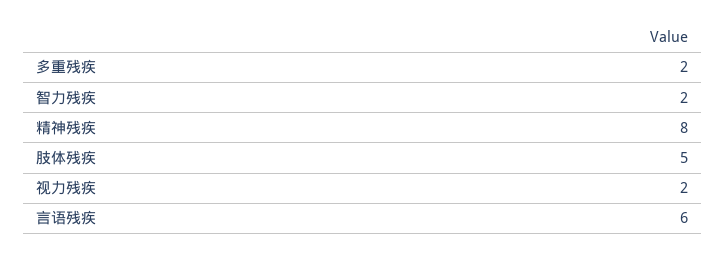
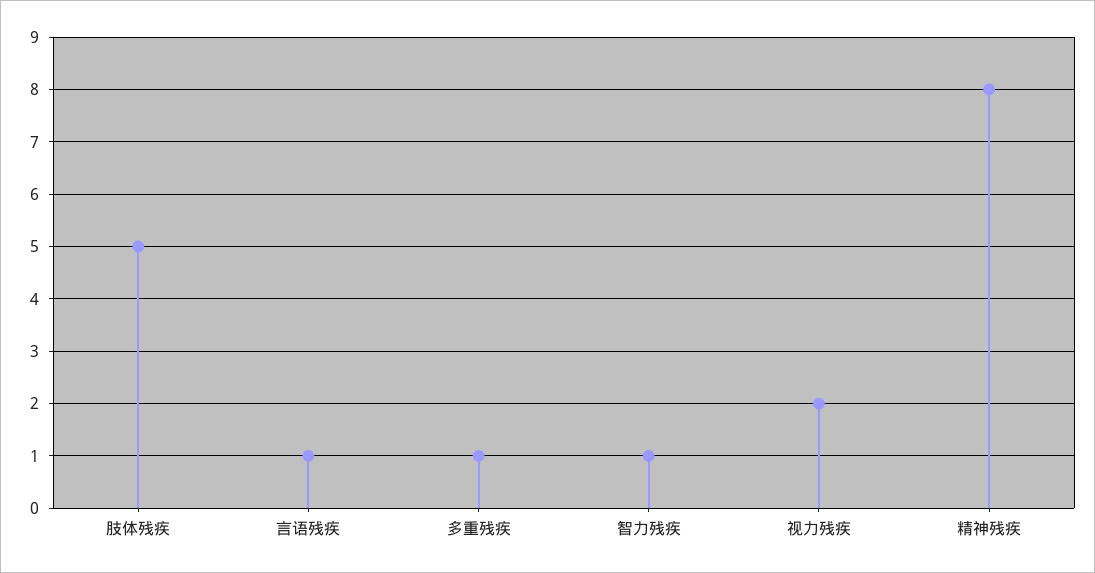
多重残疾: 2 -> 1
智力残疾: 2 -> 1
言语残疾: 6 -> 1

